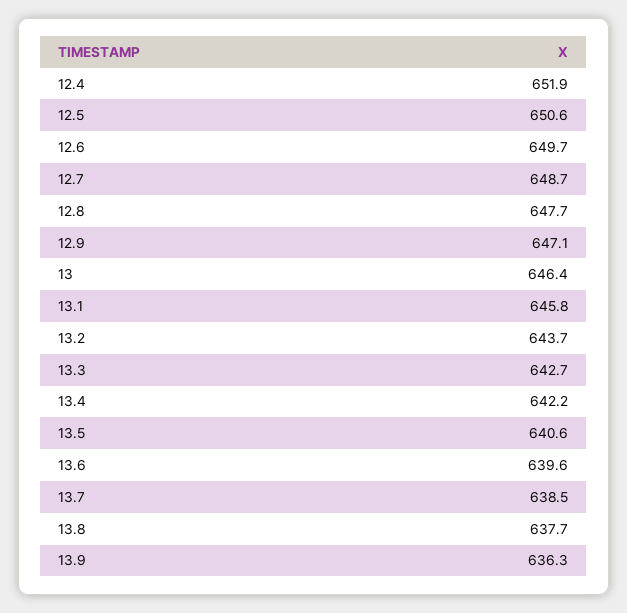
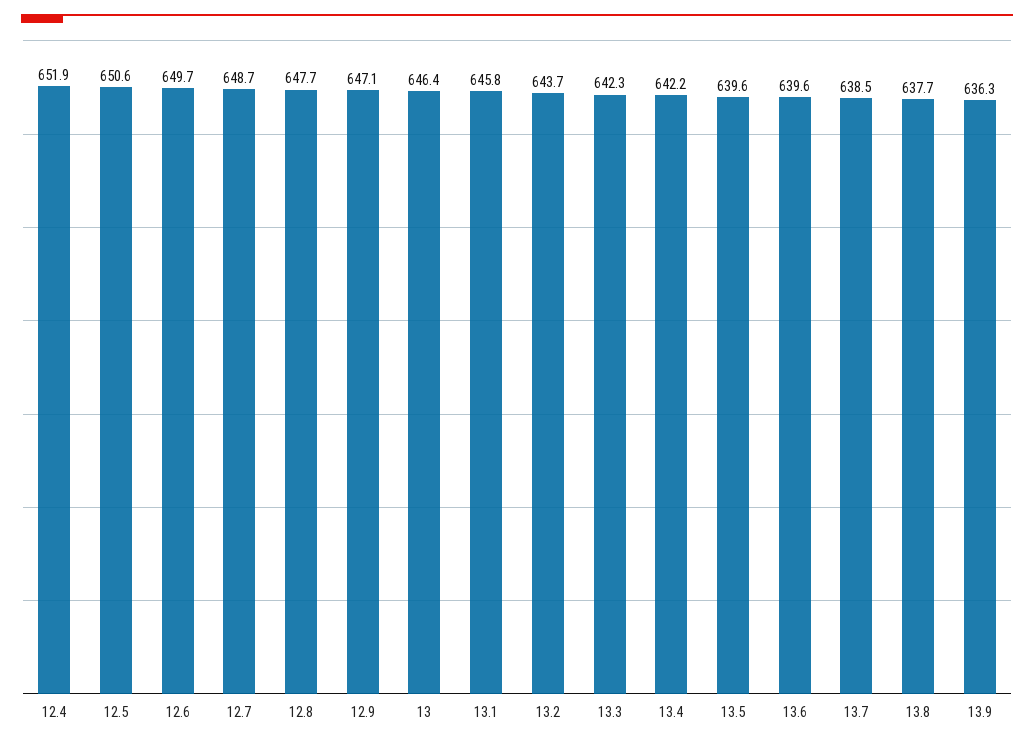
13.3: 642.7 -> 642.3
13.5: 640.6 -> 639.6

